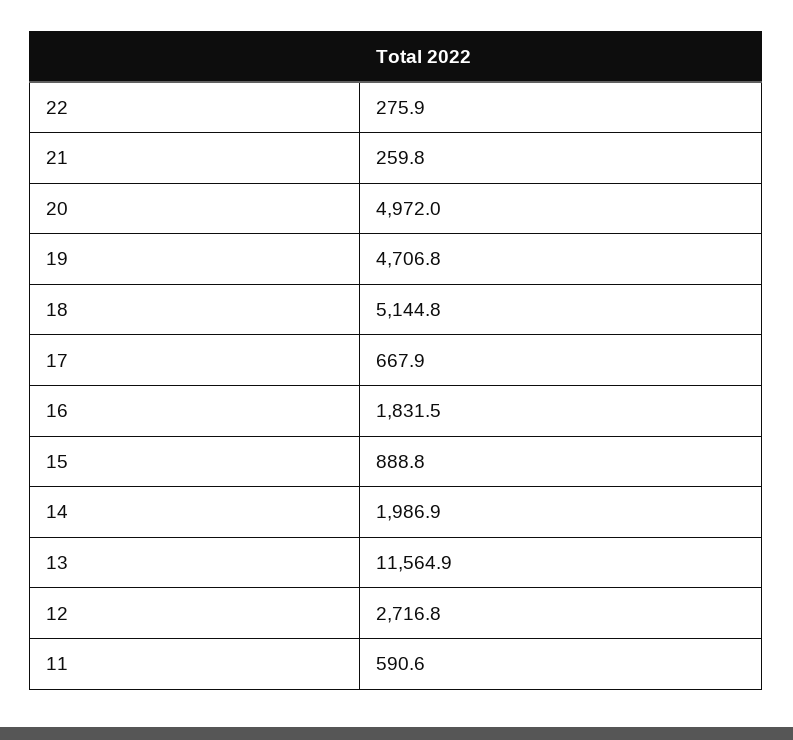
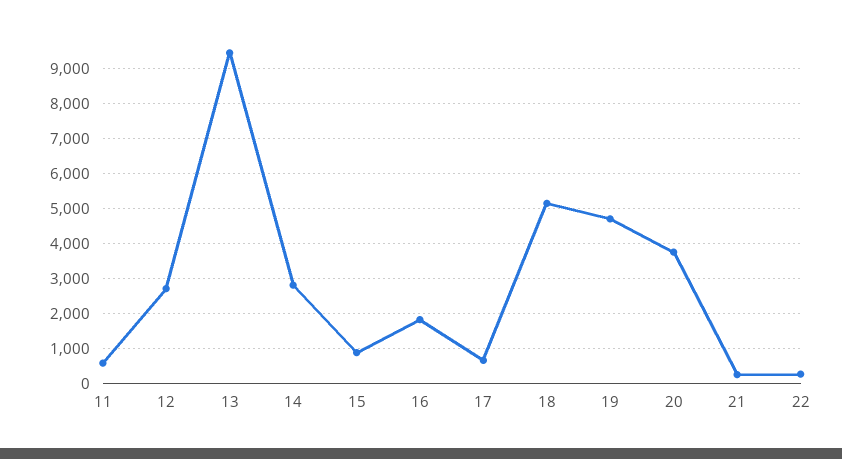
20: 4972 -> 3800
14: 1986.9 -> 2800
13: 11564.9 -> 9400

